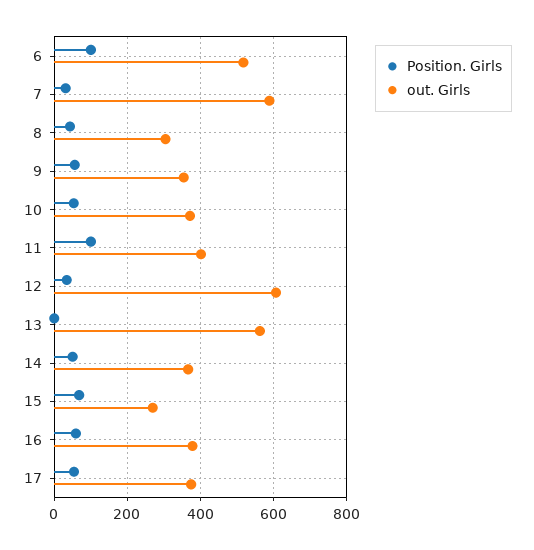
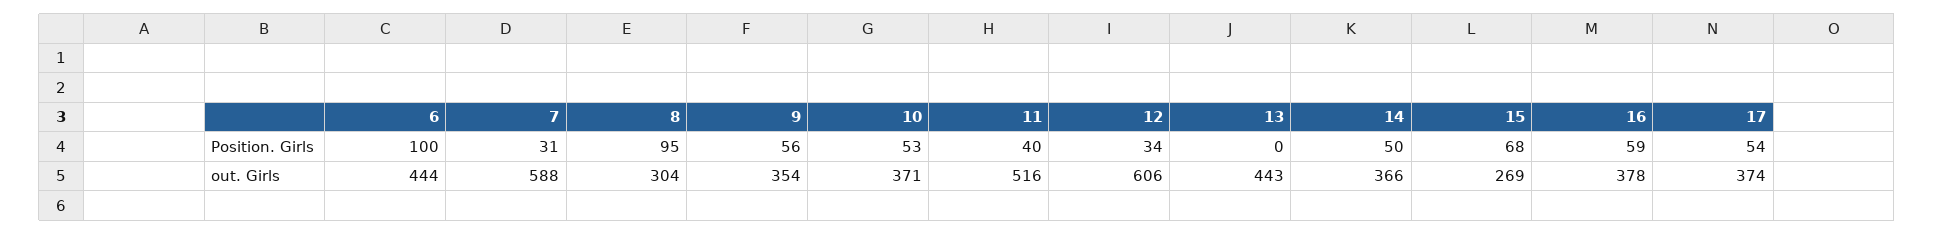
out. Girls, 6: 520 -> 444
Position. Girls, 8: 40 -> 95
Position. Girls, 11: 100 -> 40
out. Girls, 11: 400 -> 516
out. Girls, 13: 560 -> 443

